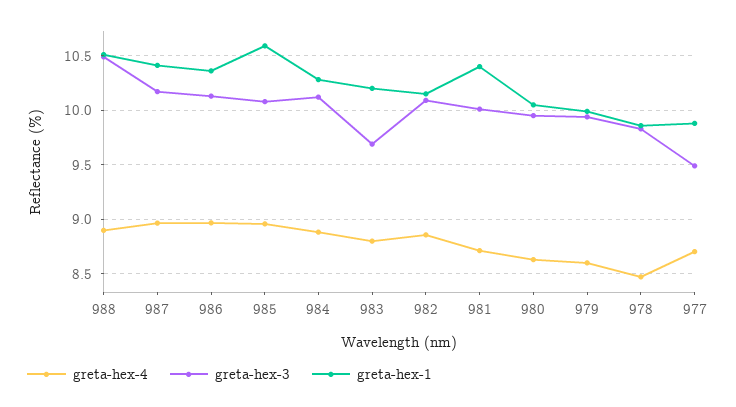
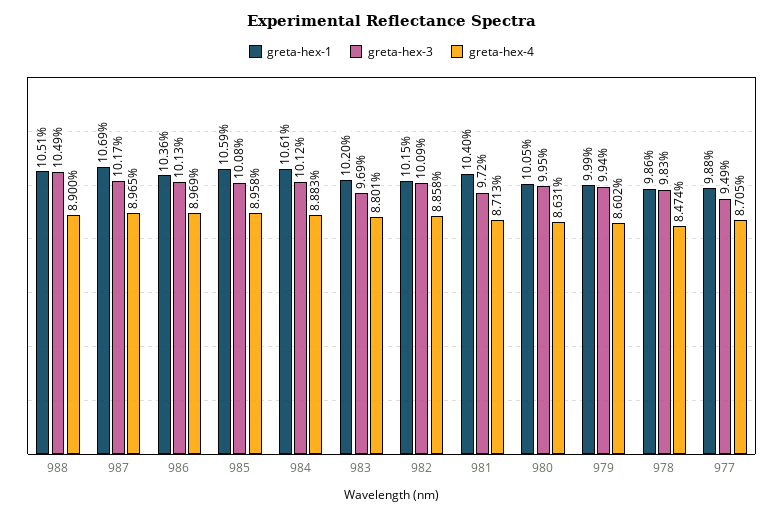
greta-hex-1, 987: 10.4 -> 10.69
greta-hex-1, 984: 10.3 -> 10.61
greta-hex-3, 981: 10 -> 9.72

